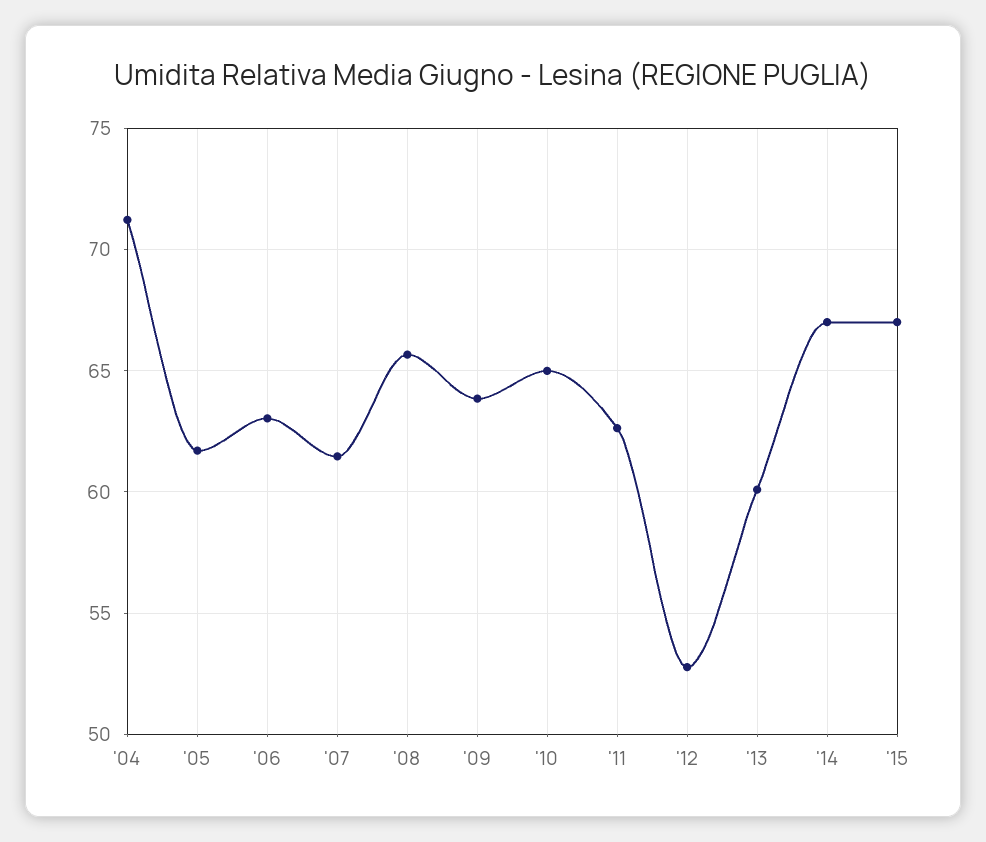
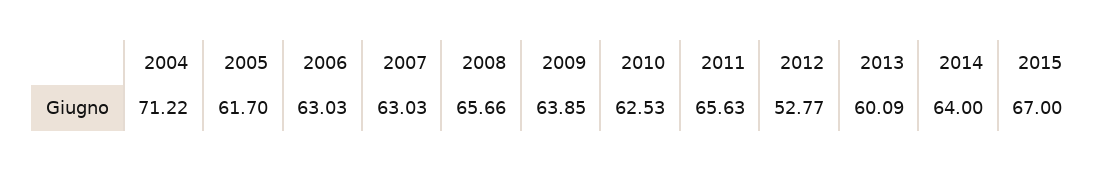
'07: 61.5 -> 63.03
'10: 65 -> 62.53
'11: 62.5 -> 65.63
'14: 67 -> 64

